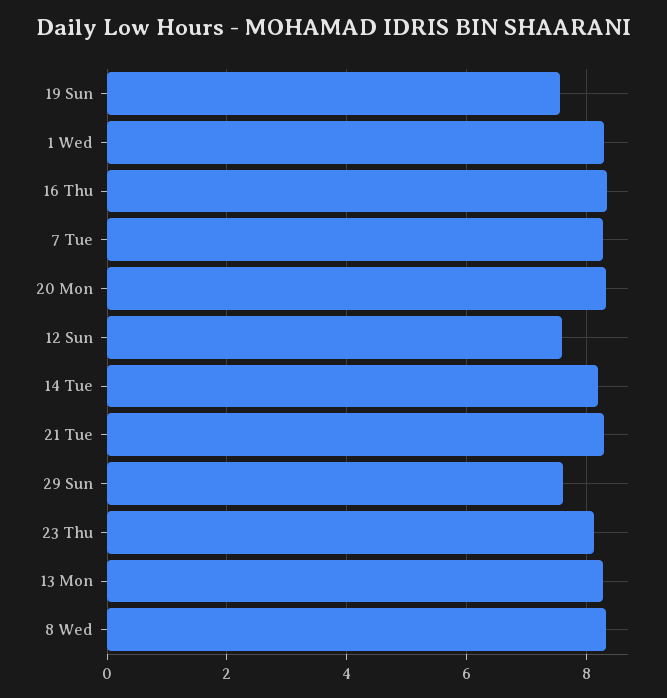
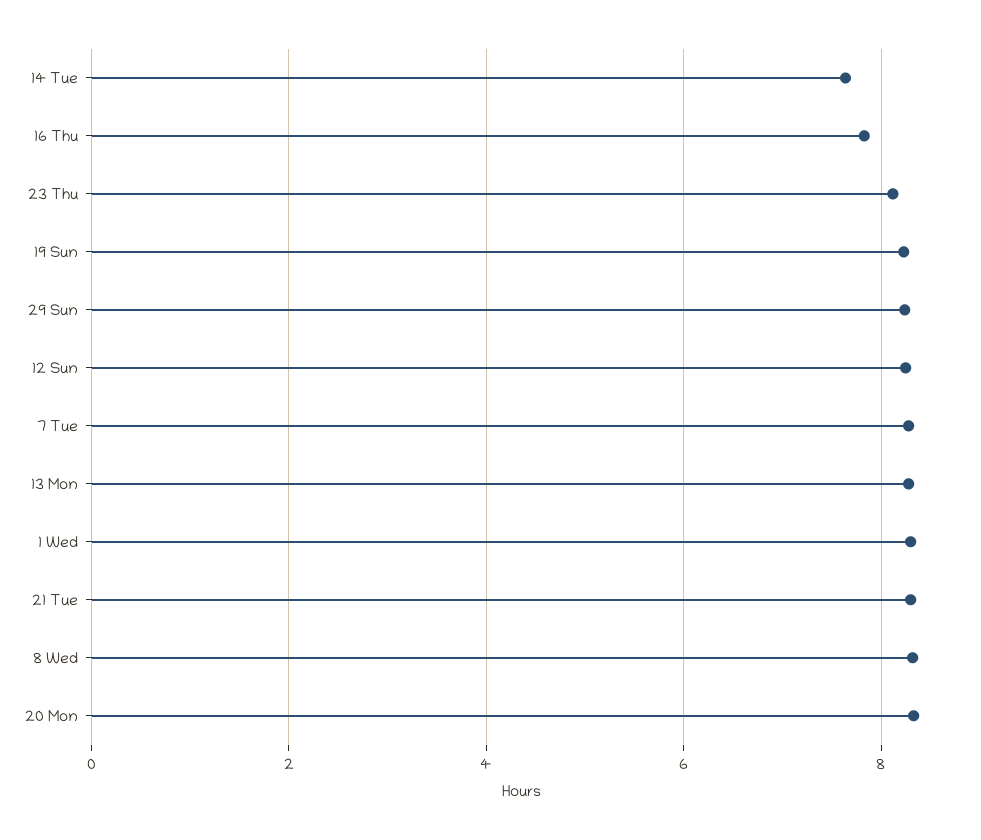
19 Sun: 7.6 -> 8.2
16 Thu: 8.4 -> 7.8
12 Sun: 7.6 -> 8.2
14 Tue: 8.2 -> 7.6
29 Sun: 7.6 -> 8.2

